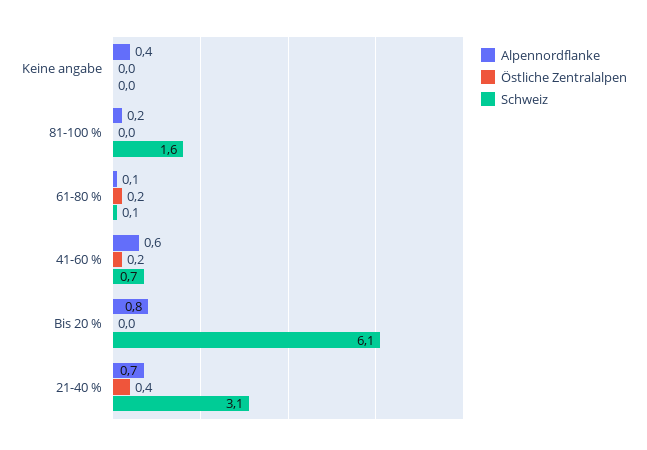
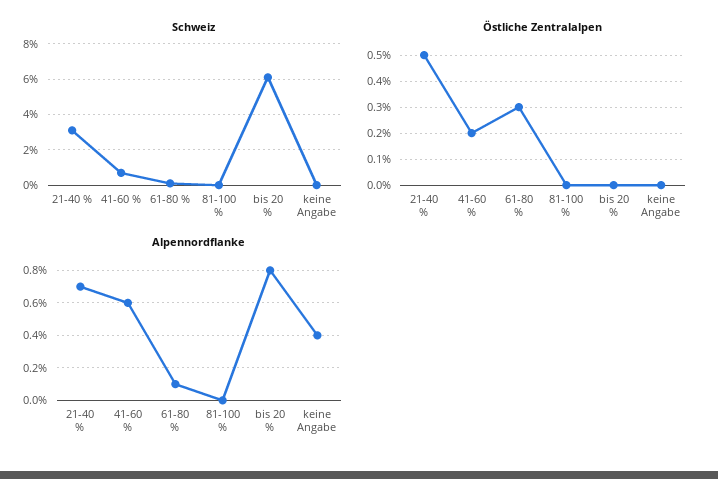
Alpennordflanke, 81-100 %: 0.2 -> 0
Schweiz, 81-100 %: 1.6 -> 0
Östliche Zentralalpen, 61-80 %: 0.2 -> 0.3
Östliche Zentralalpen, 21-40 %: 0.4 -> 0.5

